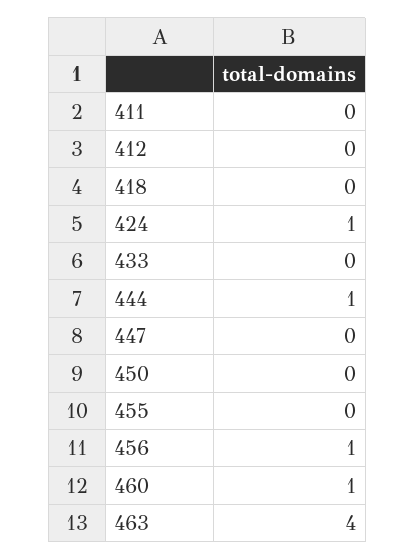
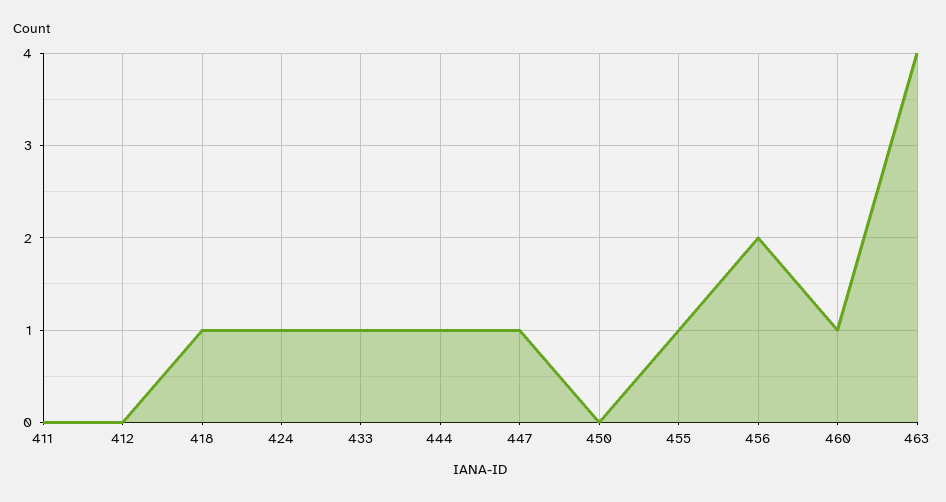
418: 0 -> 1
433: 0 -> 1
447: 0 -> 1
455: 0 -> 1
456: 1 -> 2

